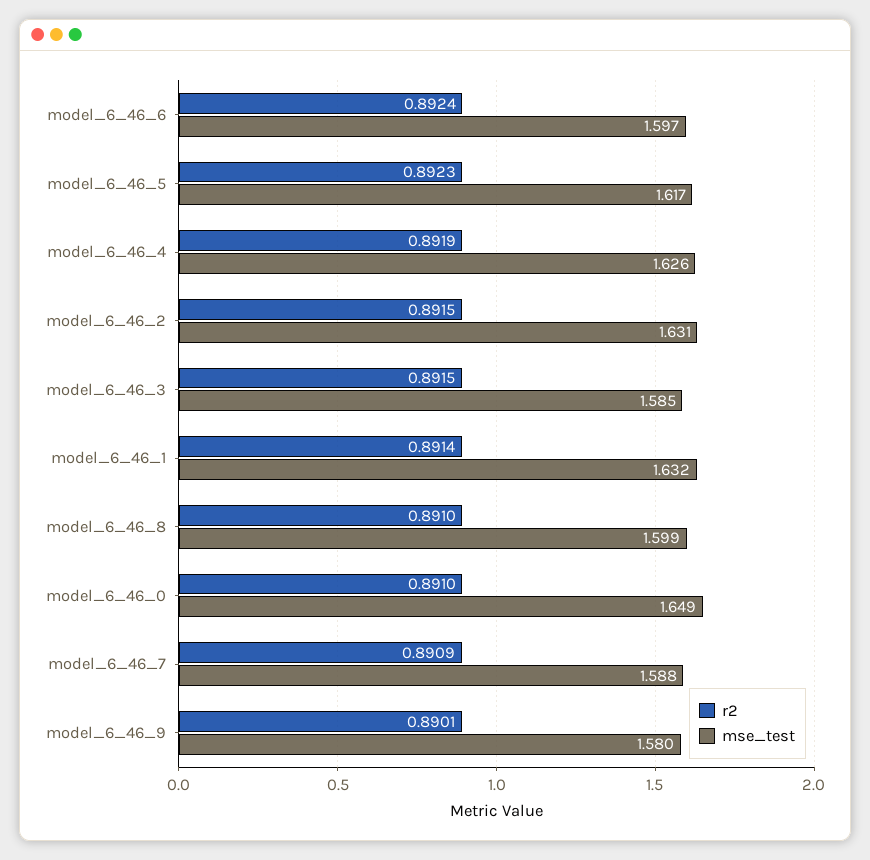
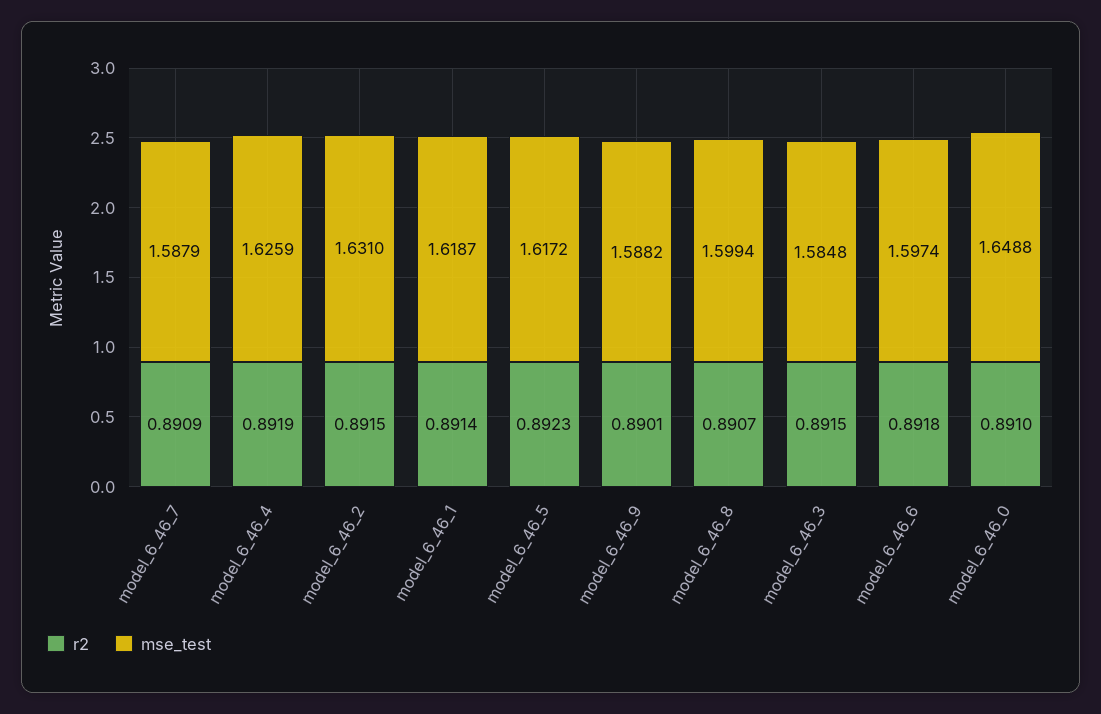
r2, model_6_46_6: 0.8924 -> 0.8918
mse_test, model_6_46_1: 1.632 -> 1.6187
r2, model_6_46_8: 0.891 -> 0.8907
mse_test, model_6_46_9: 1.58 -> 1.5882

